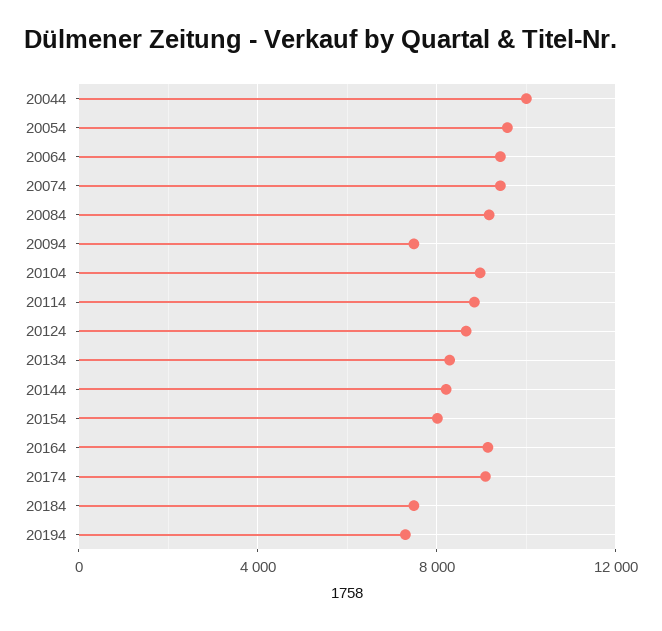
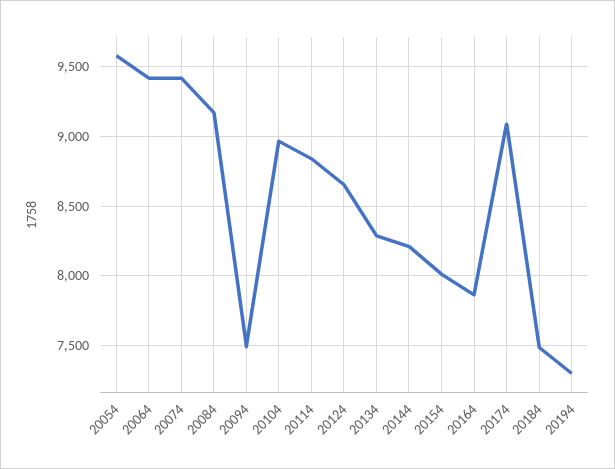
20044: 10000 -> none
20164: 9000 -> 7850

